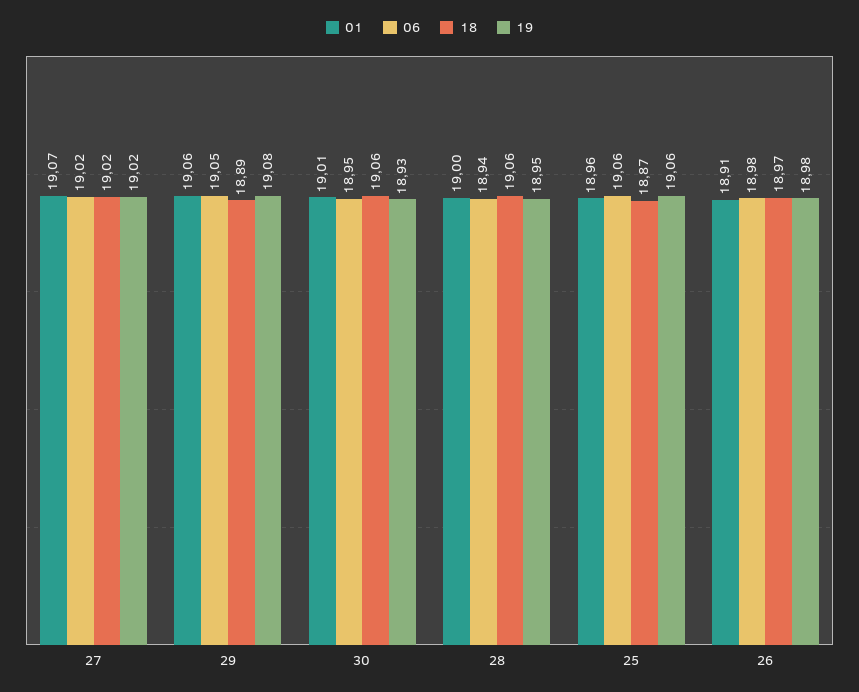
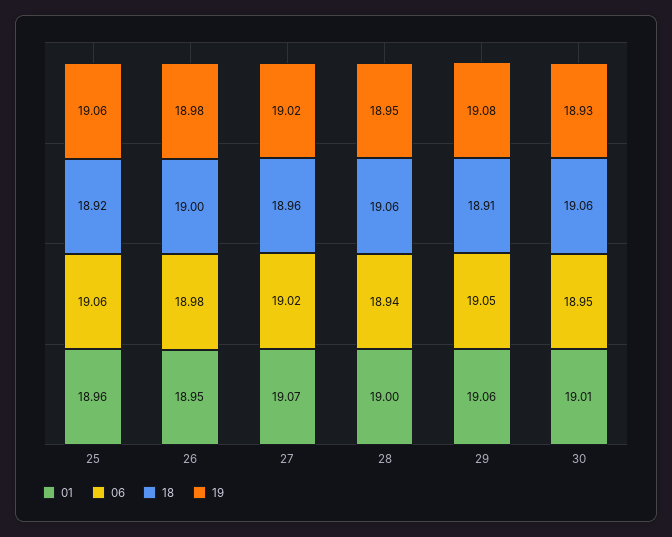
18, 27: 19.02 -> 18.96
18, 29: 18.89 -> 18.91
18, 25: 18.87 -> 18.92
01, 26: 18.91 -> 18.95
18, 26: 18.97 -> 19

